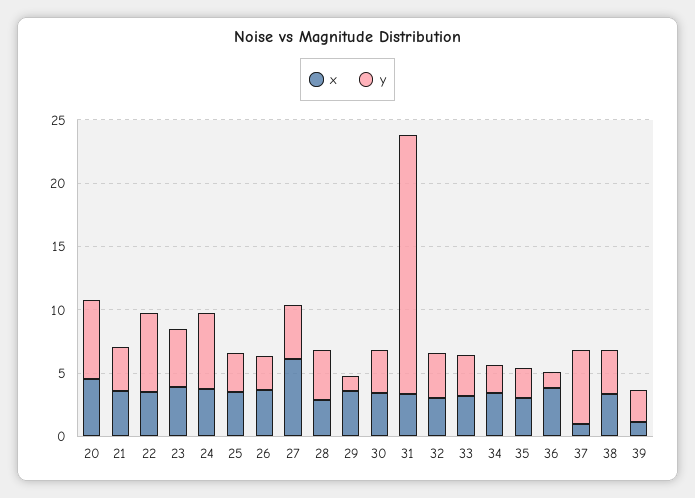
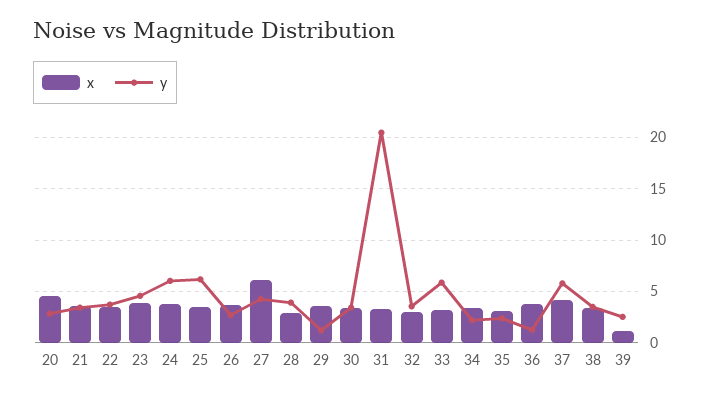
y, 20: 6 -> 3
y, 22: 6 -> 4
y, 25: 3 -> 6
y, 33: 3 -> 6
x, 37: 1 -> 4

